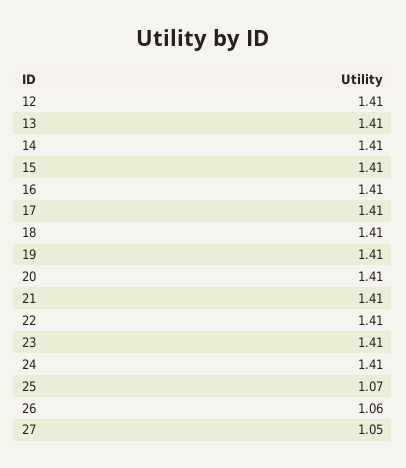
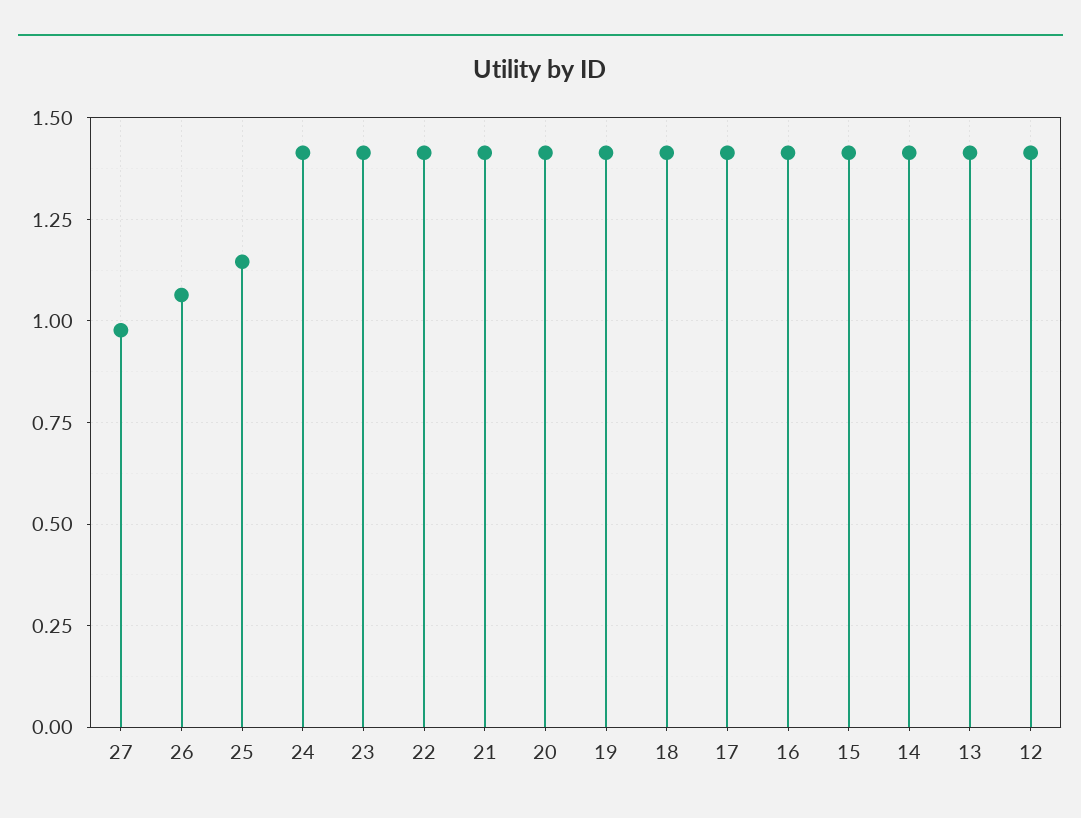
25: 1.07 -> 1.15
27: 1.05 -> 0.975

